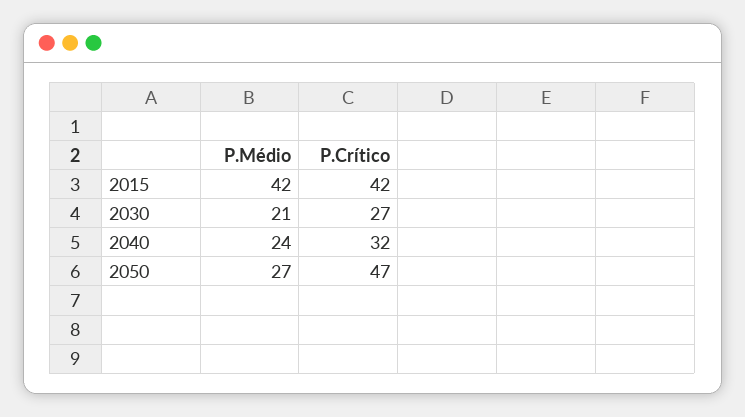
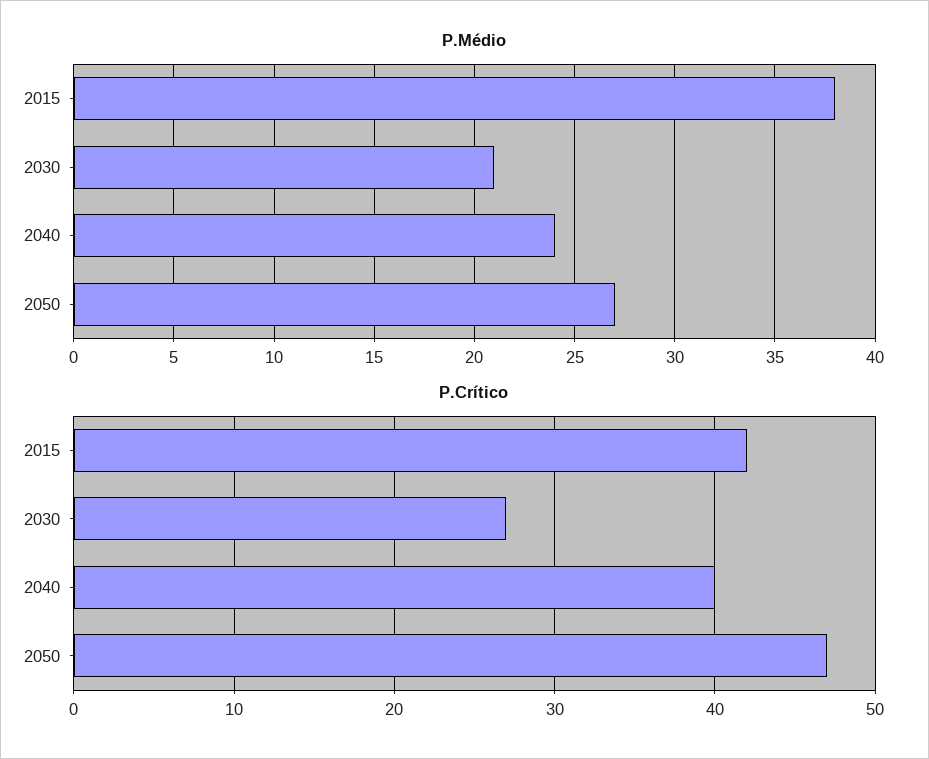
P.Médio, 2015: 42 -> 38
P.Crítico, 2040: 32 -> 40

